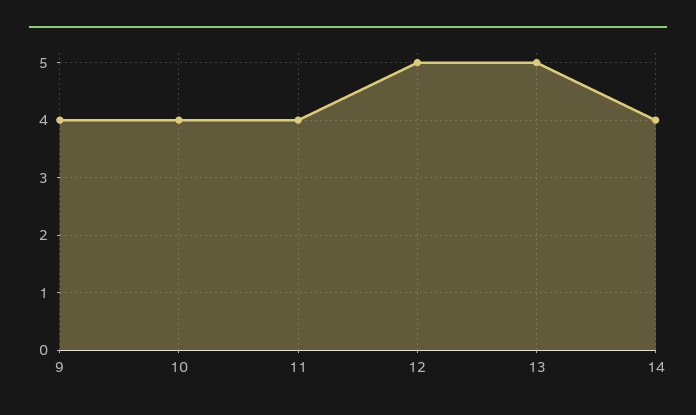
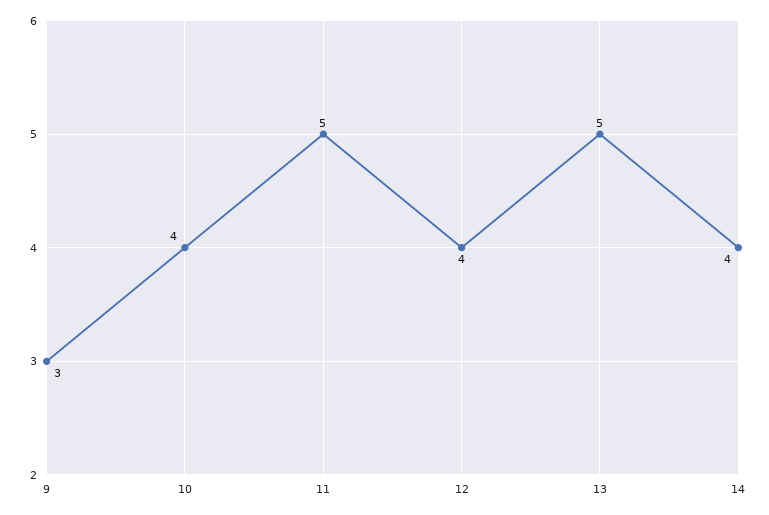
9: 4 -> 3
11: 4 -> 5
12: 5 -> 4

